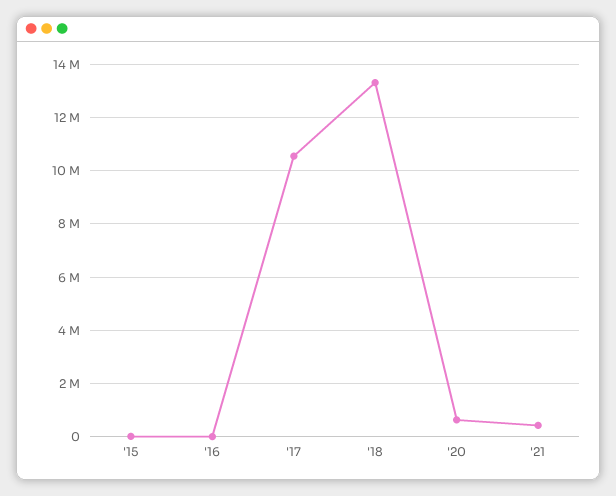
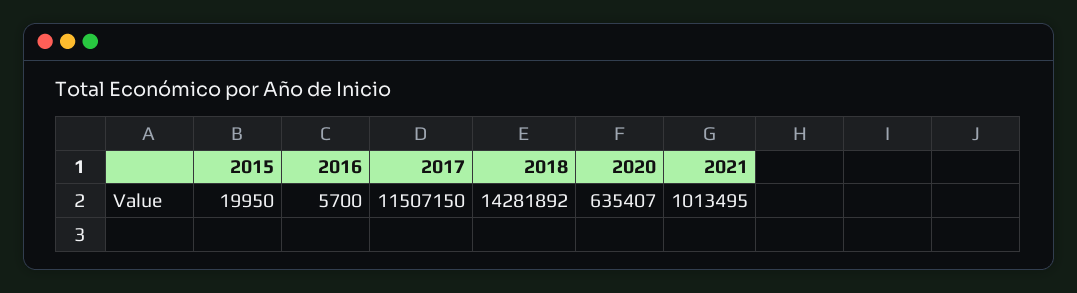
'17: 10500000 -> 11507150
'18: 13250000 -> 14281892
'21: 500000 -> 1013495

